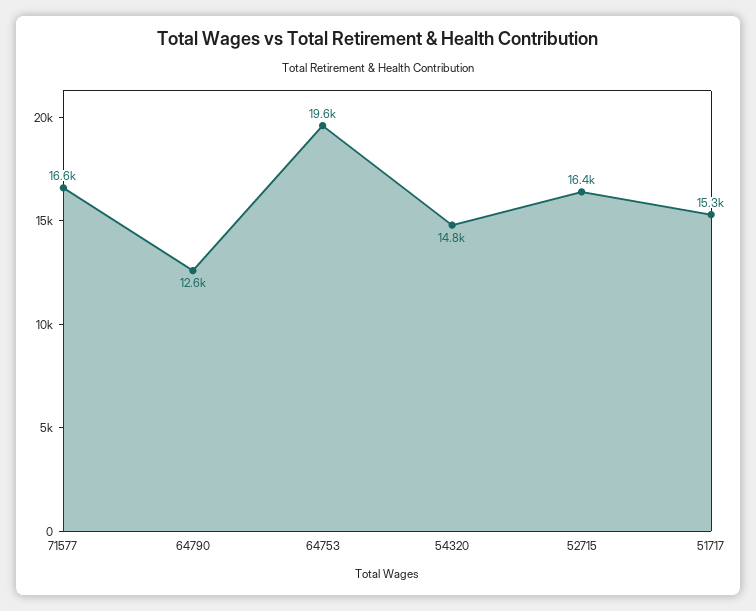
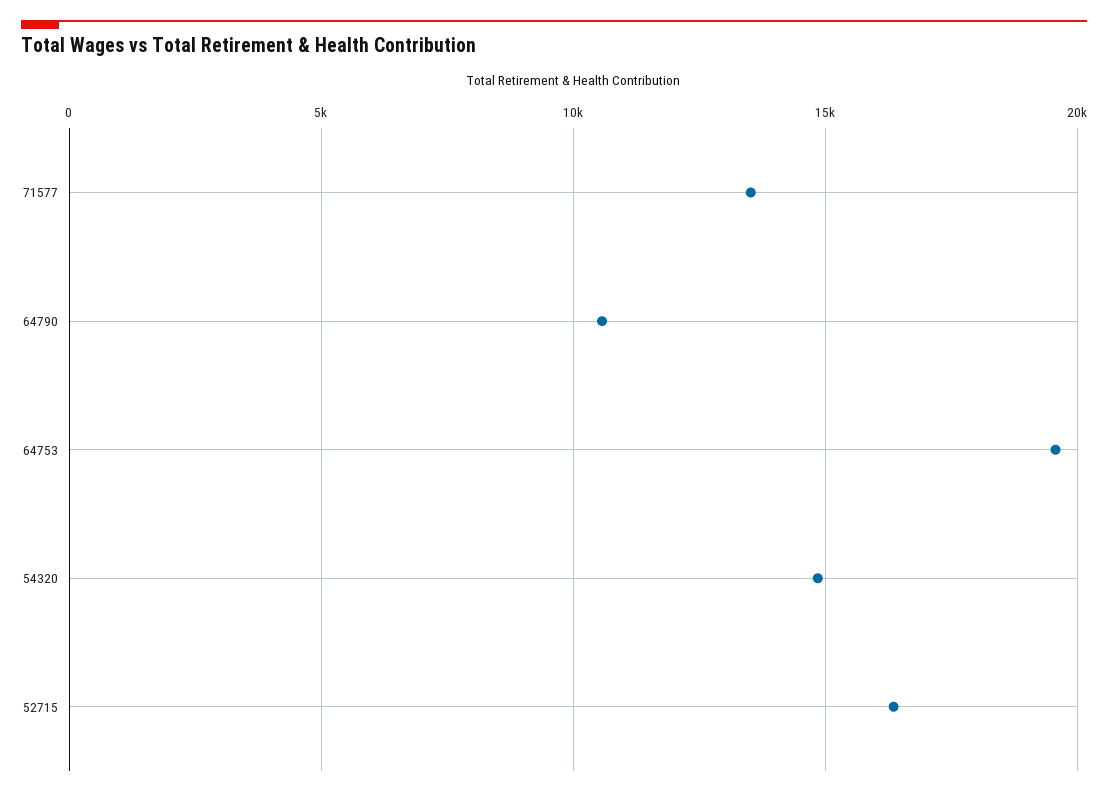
71577: 16600 -> 13500
64790: 12600 -> 10500
51717: 15300 -> none

